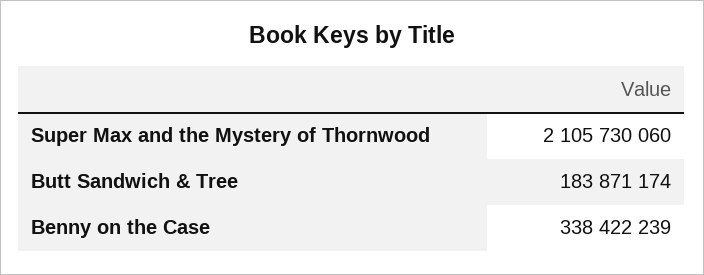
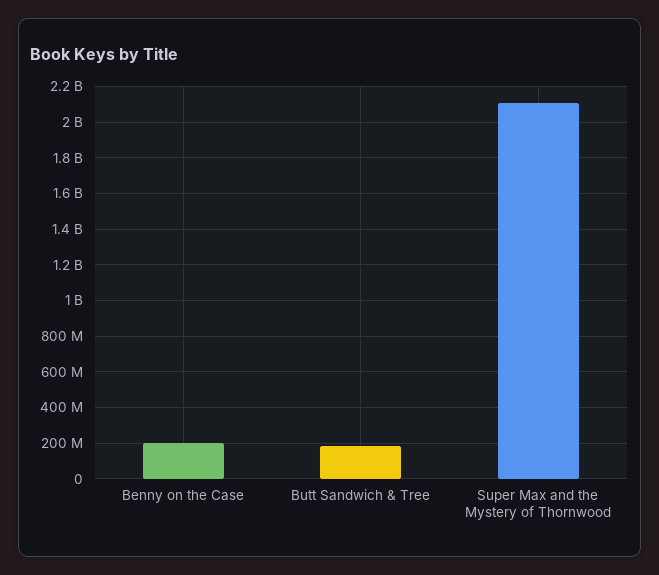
Benny on the Case: 338422239 -> 200000000

